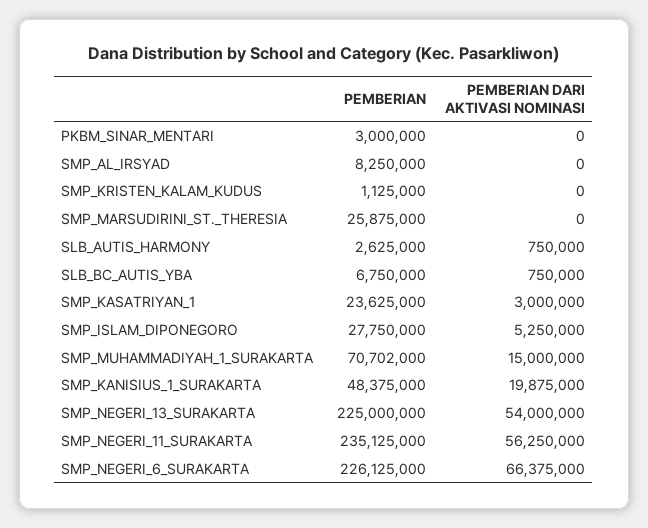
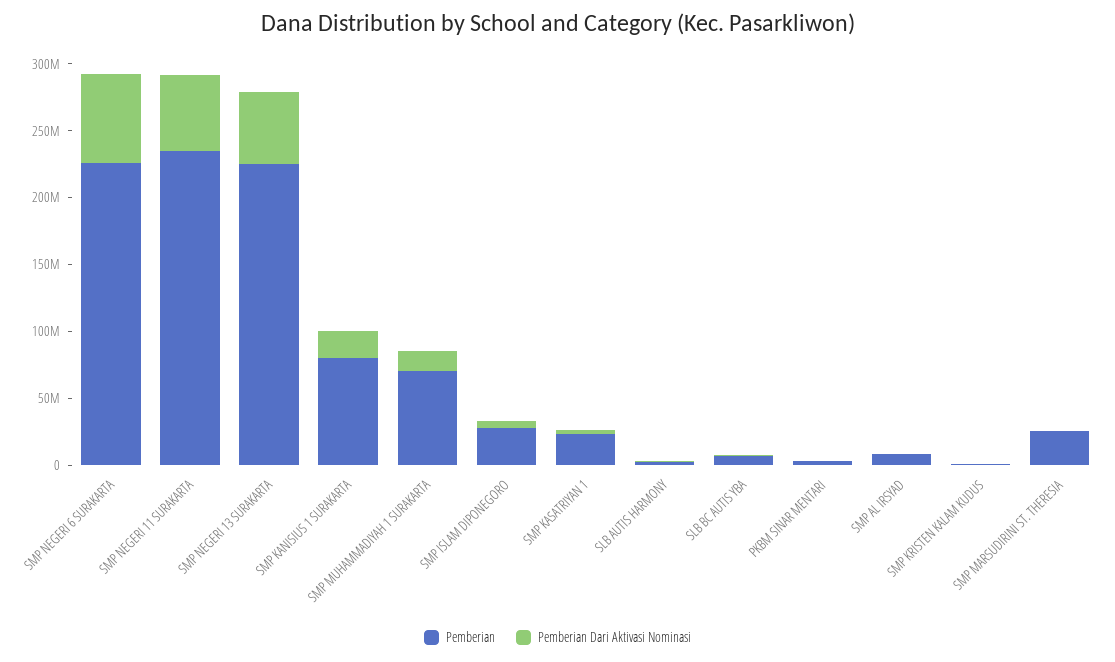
PEMBERIAN, SMP_KANISIUS_1_SURAKARTA: 48375000 -> 80000000

